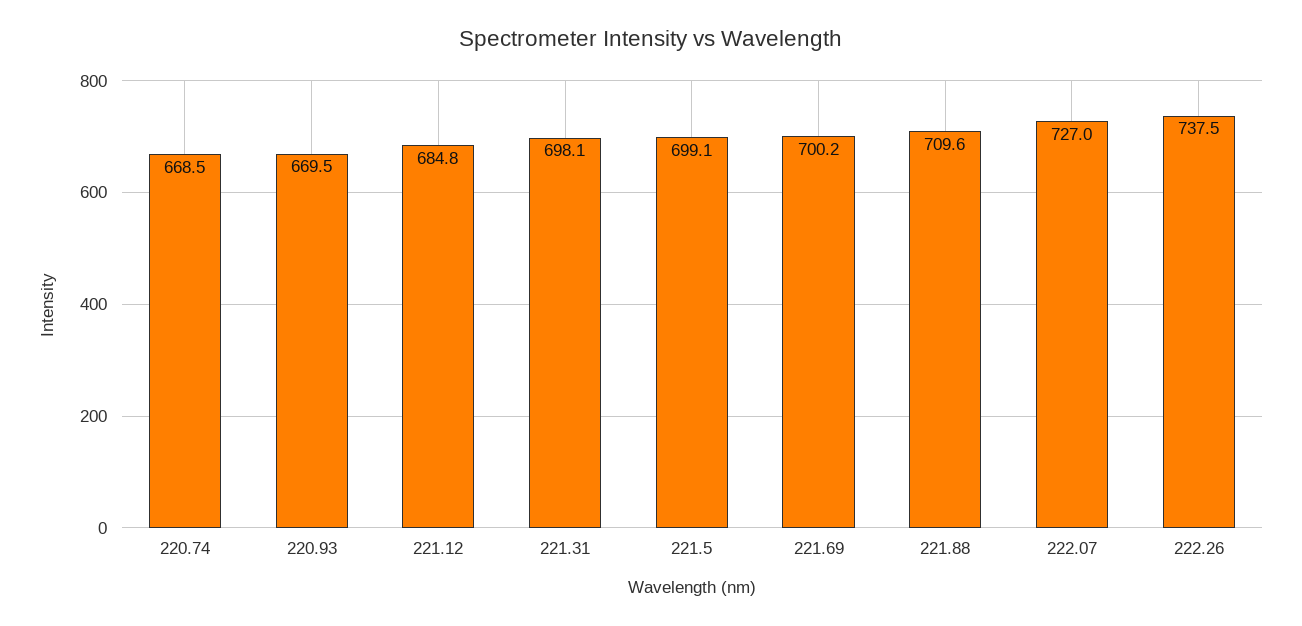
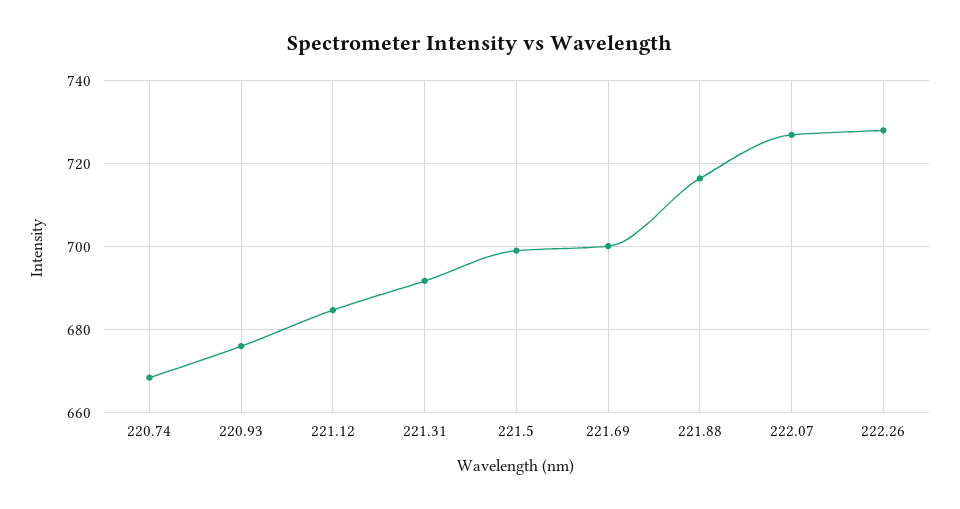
220.93: 669.5 -> 676
221.31: 698.1 -> 692
221.88: 709.6 -> 716
222.26: 737.5 -> 728

